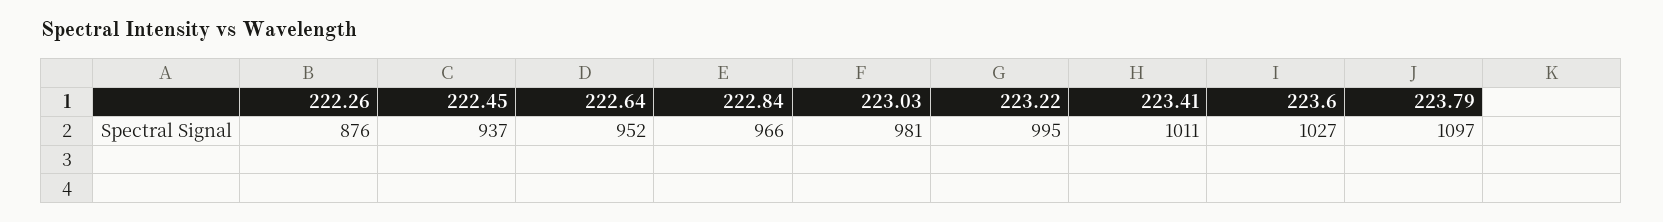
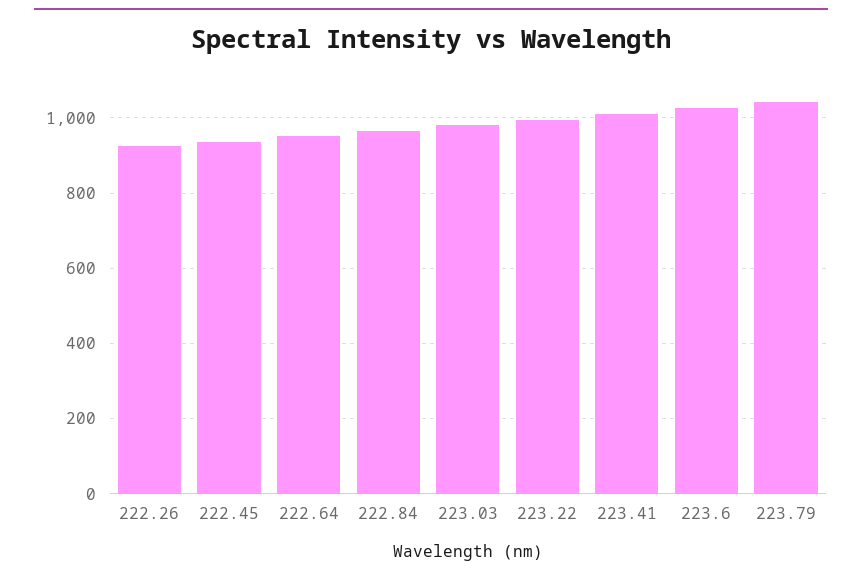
222.26: 876 -> 920
223.79: 1097 -> 1040

